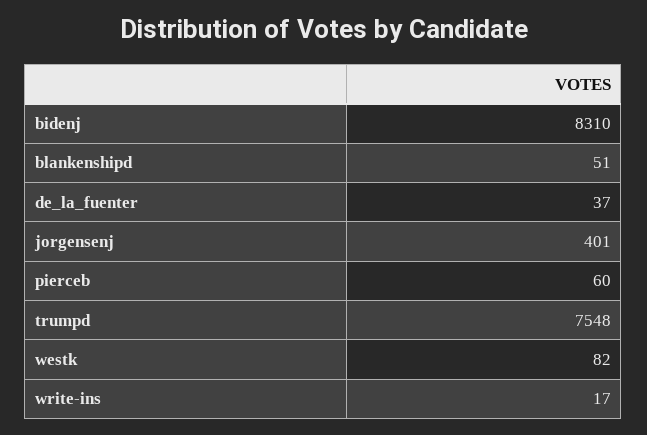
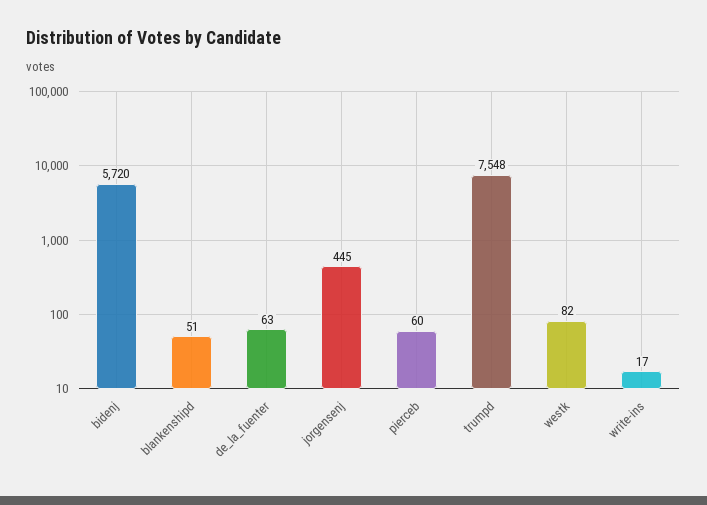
bidenj: 8310 -> 5720
de_la_fuenter: 37 -> 63
jorgensenj: 401 -> 445

